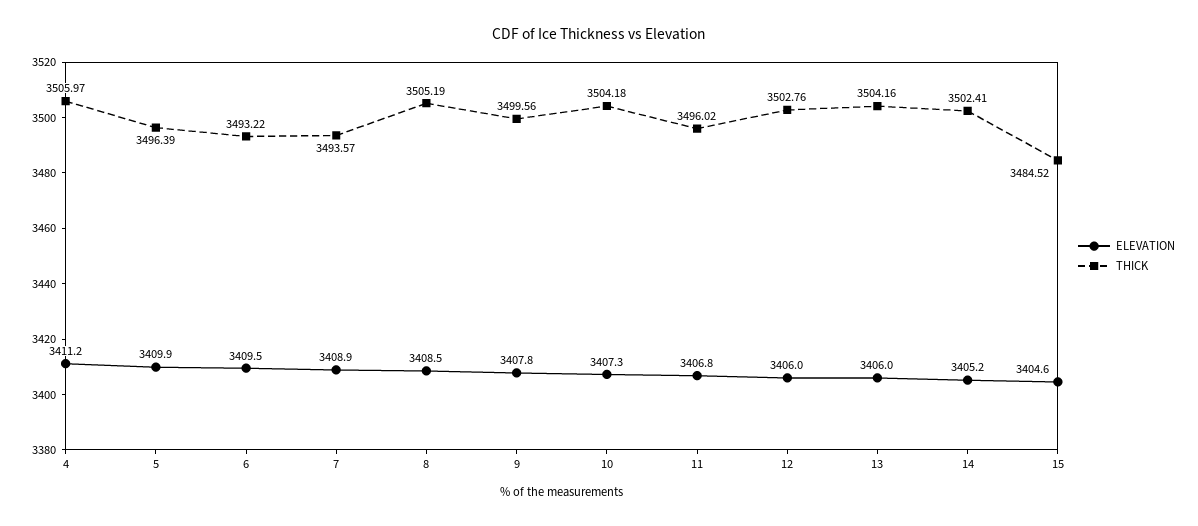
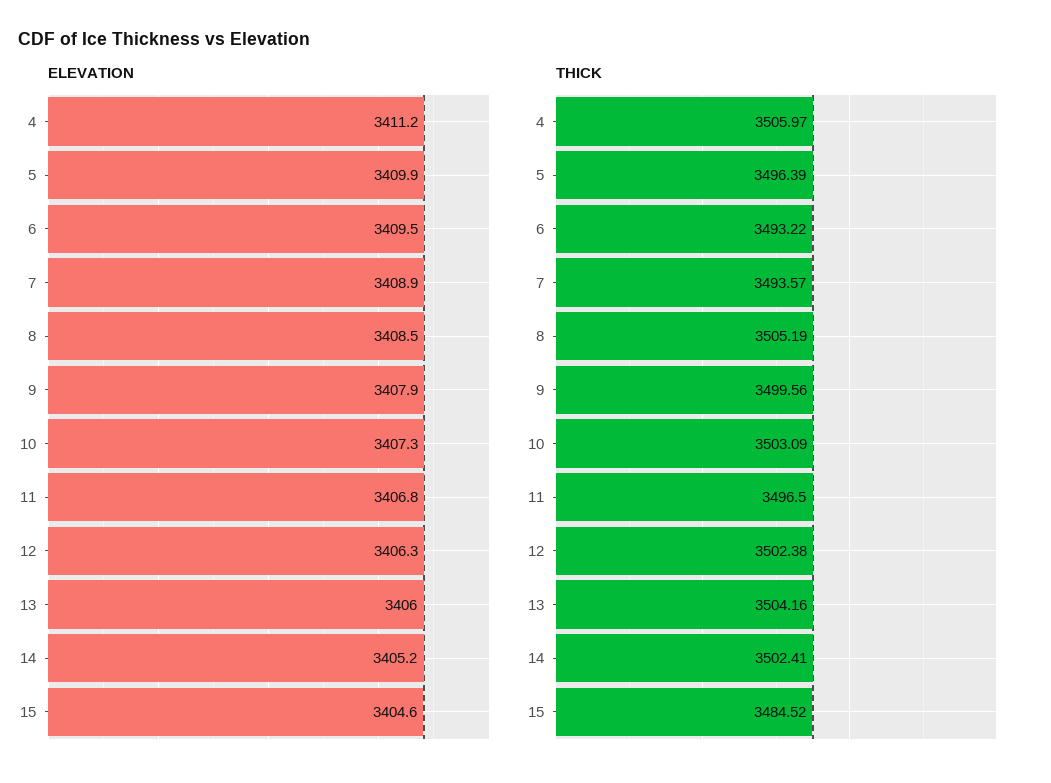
ELEVATION, 9: 3407.8 -> 3407.9
THICK, 10: 3504.18 -> 3503.09
THICK, 11: 3496.02 -> 3496.5
ELEVATION, 12: 3406 -> 3406.3
THICK, 12: 3502.76 -> 3502.38

